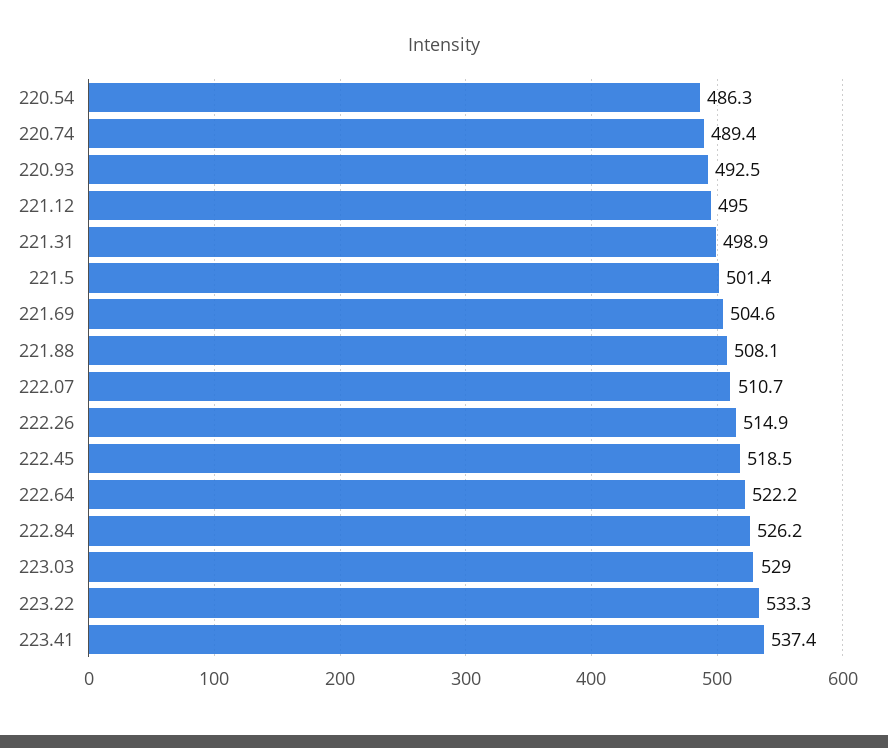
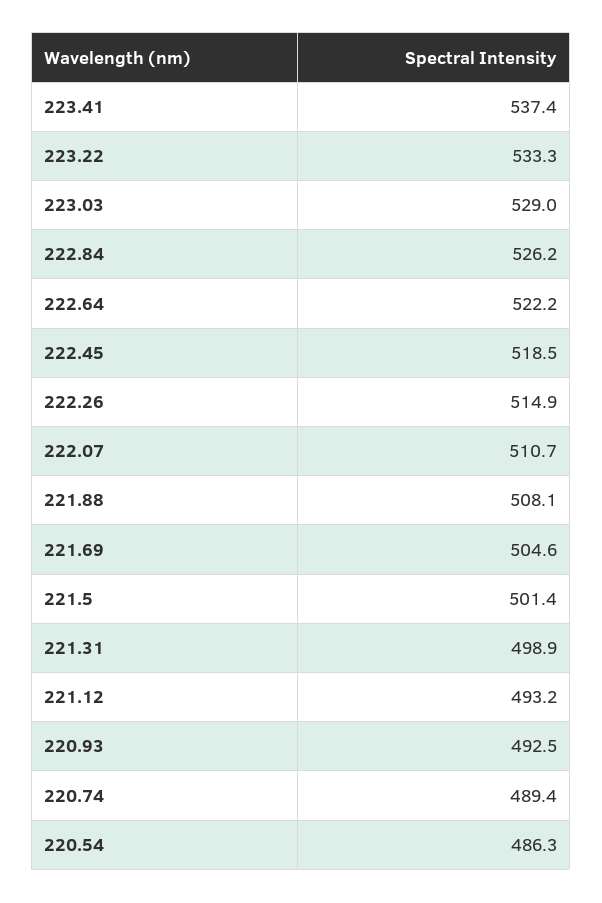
221.12: 495 -> 493.2

